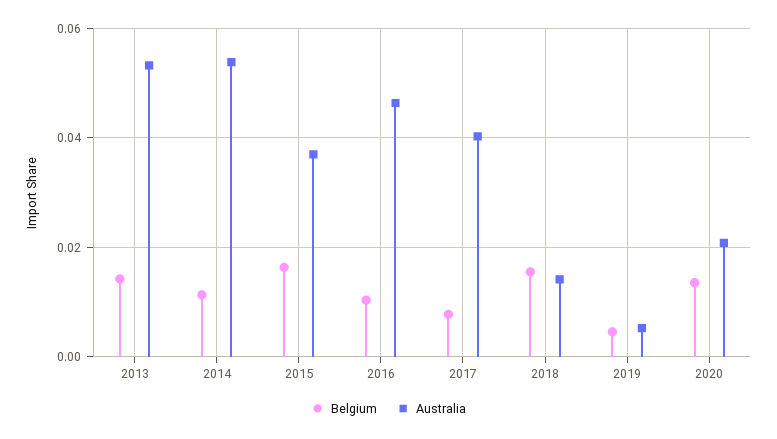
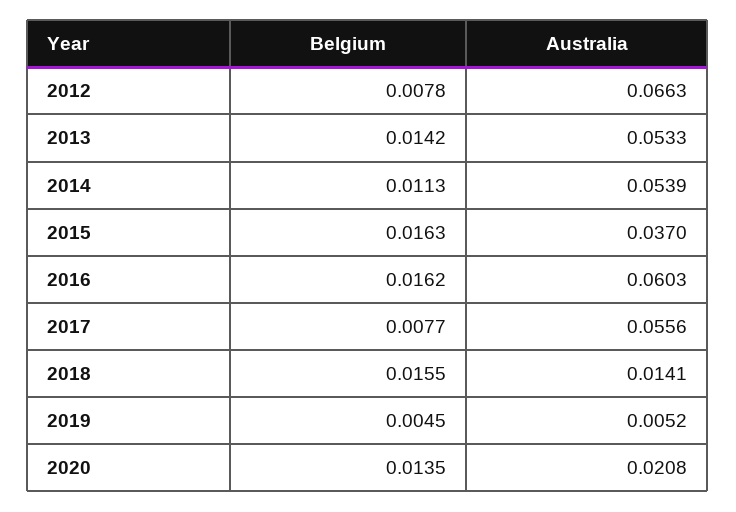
Belgium, 2016: 0.01 -> 0.0162
Australia, 2016: 0.046 -> 0.0603
Australia, 2017: 0.04 -> 0.0556
Belgium, 2012: none -> 0.0078
Australia, 2012: none -> 0.0663

